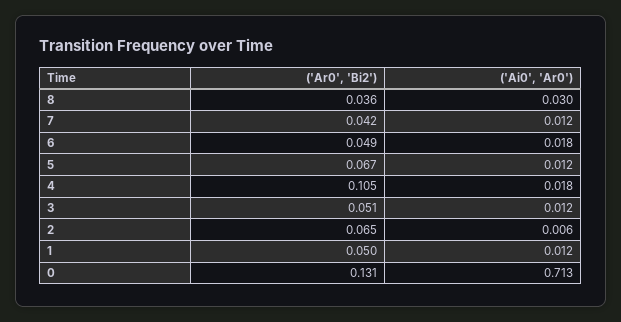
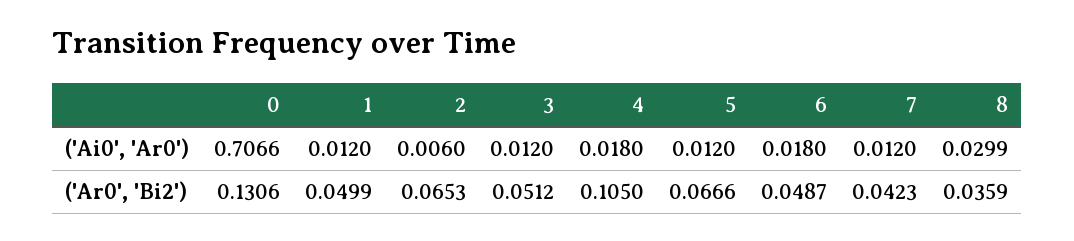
('Ai0', 'Ar0'), 0: 0.713 -> 0.7066

